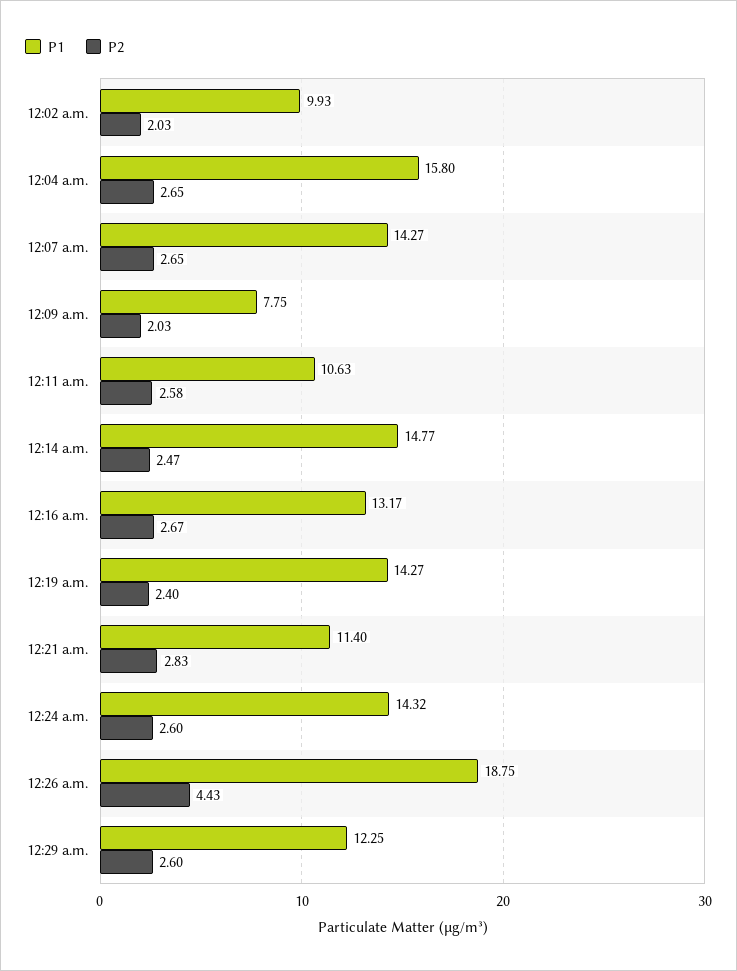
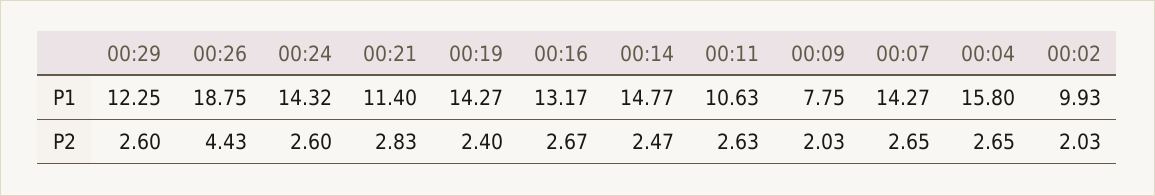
P2, 12:11 a.m.: 2.58 -> 2.63

